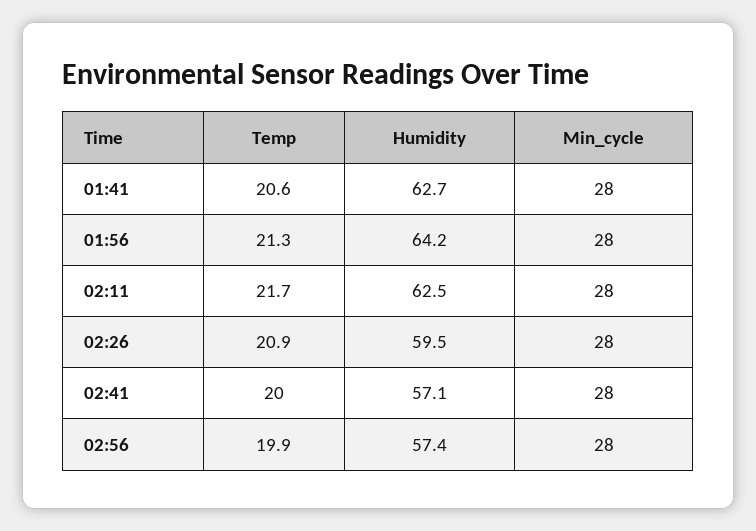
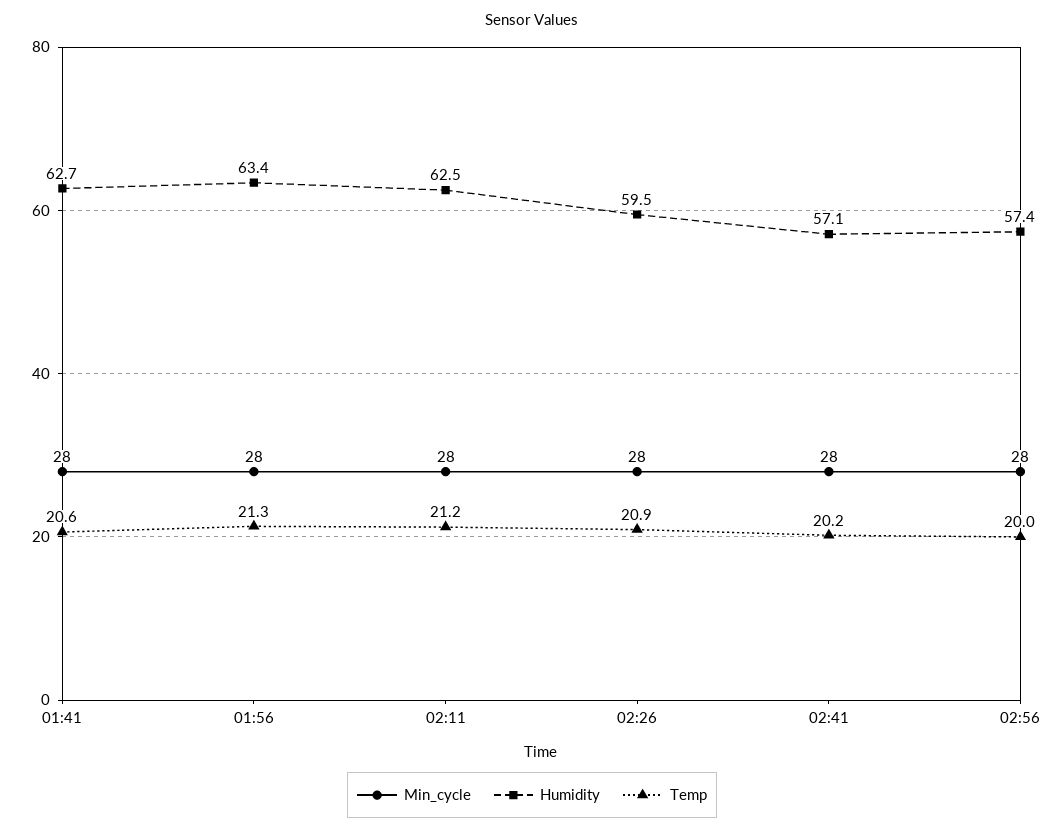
Humidity, 01:56: 64.2 -> 63.4
Temp, 02:11: 21.7 -> 21.2
Temp, 02:41: 20 -> 20.2
Temp, 02:56: 19.9 -> 20

